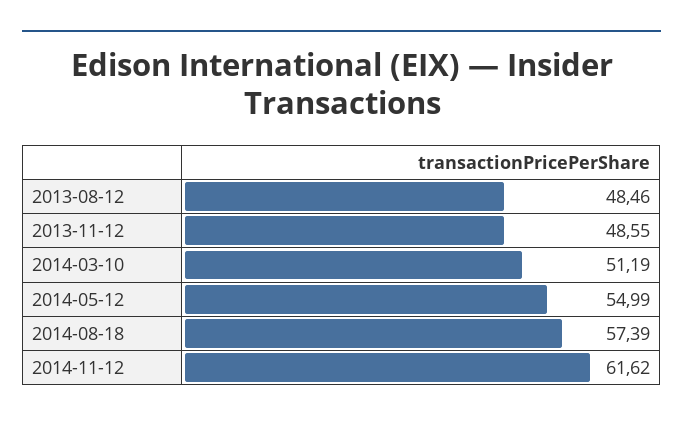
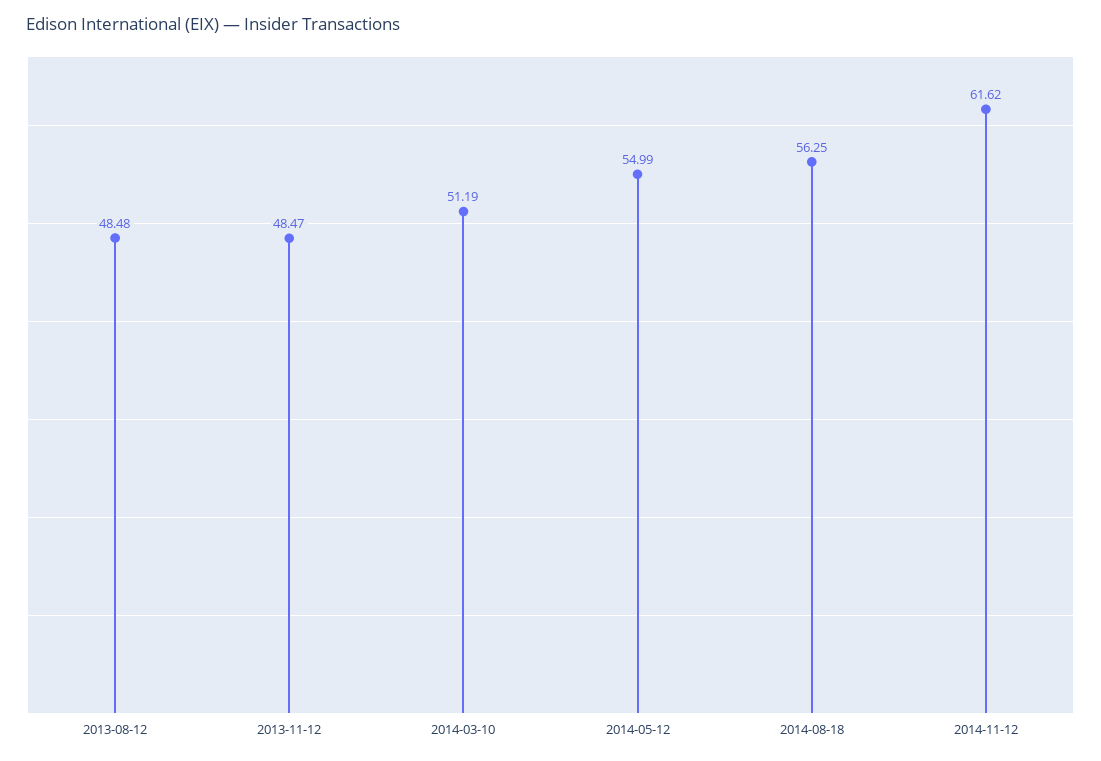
2013-08-12: 48.46 -> 48.48
2013-11-12: 48.55 -> 48.47
2014-08-18: 57.39 -> 56.25

